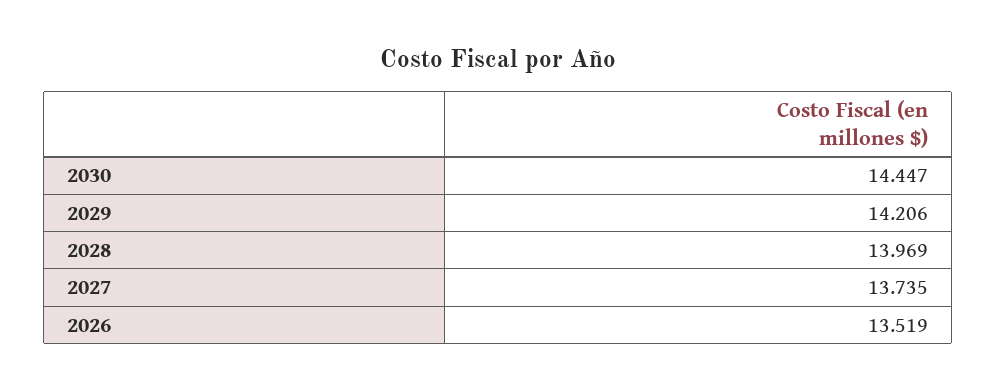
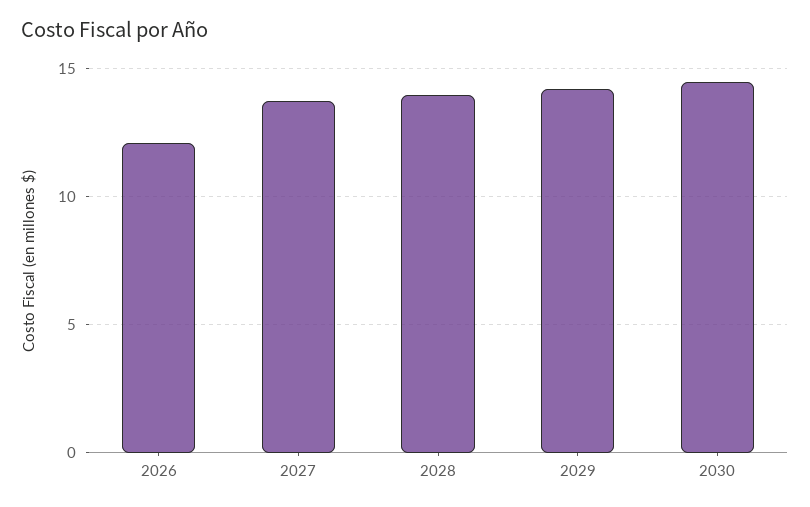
2026: 13.519 -> 12

